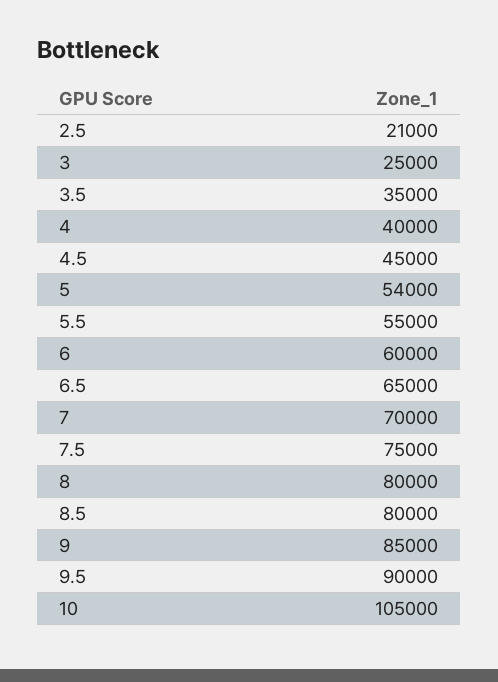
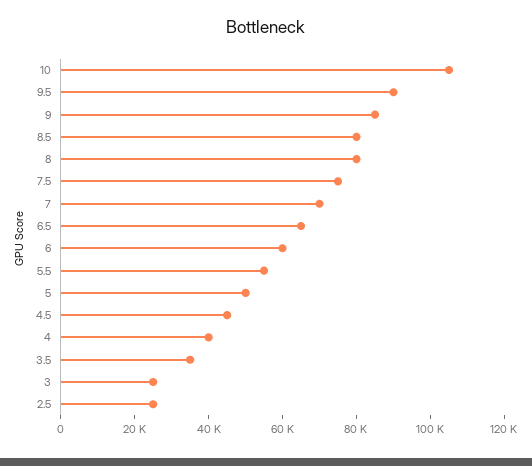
2.5: 21000 -> 25000
5: 54000 -> 50000

